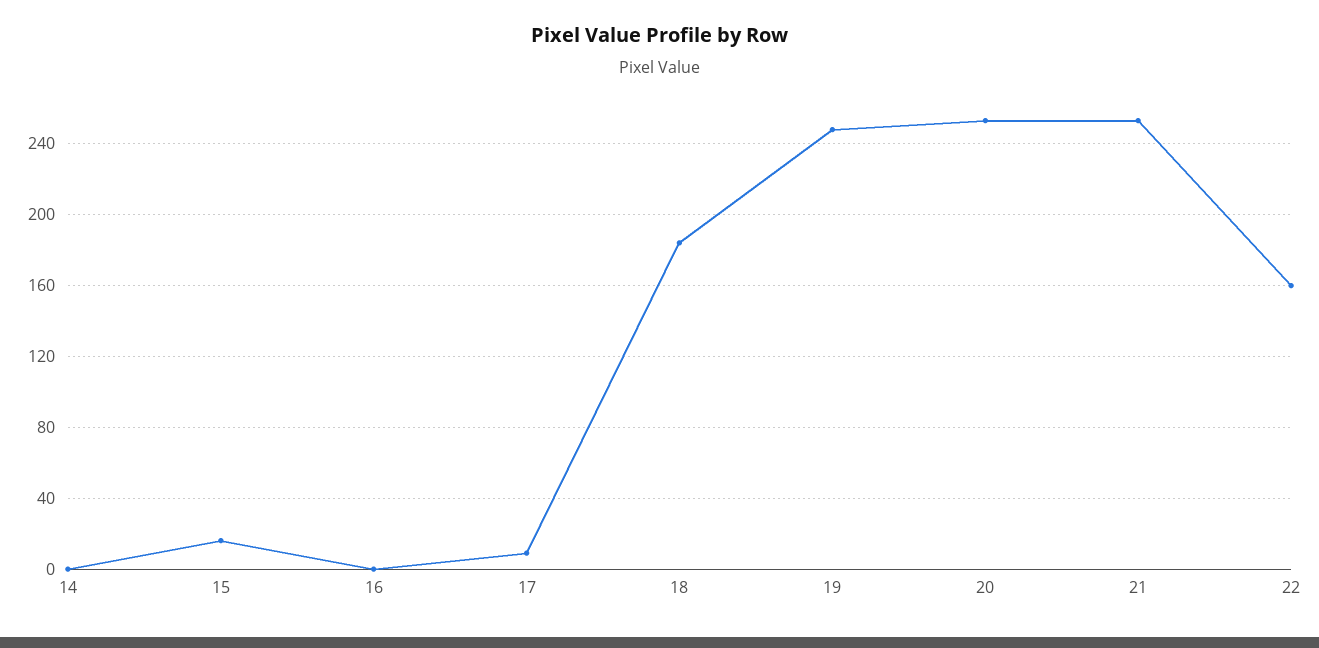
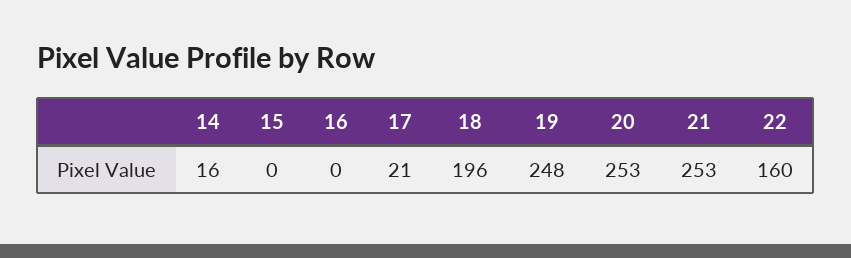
14: 0 -> 16
15: 15 -> 0
17: 10 -> 21
18: 185 -> 196

